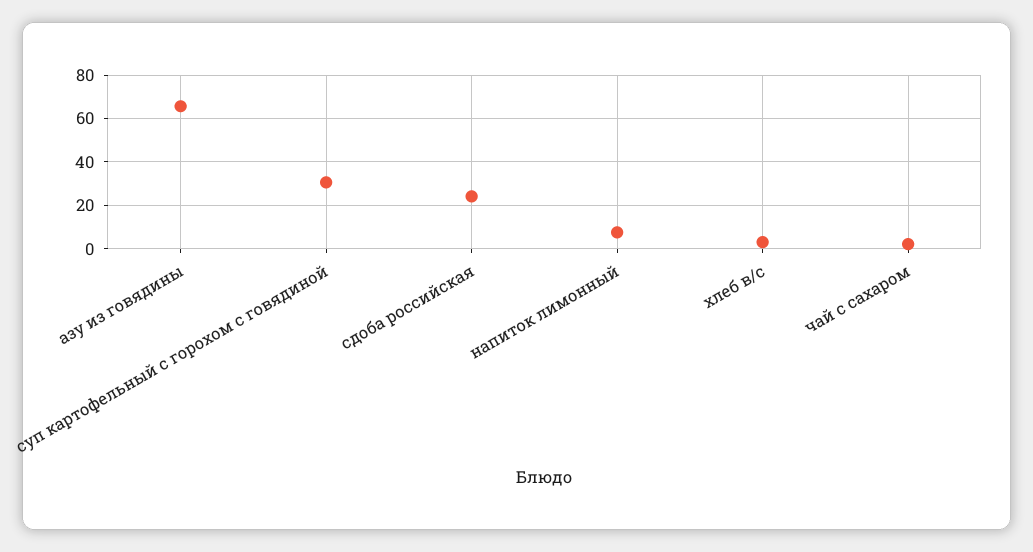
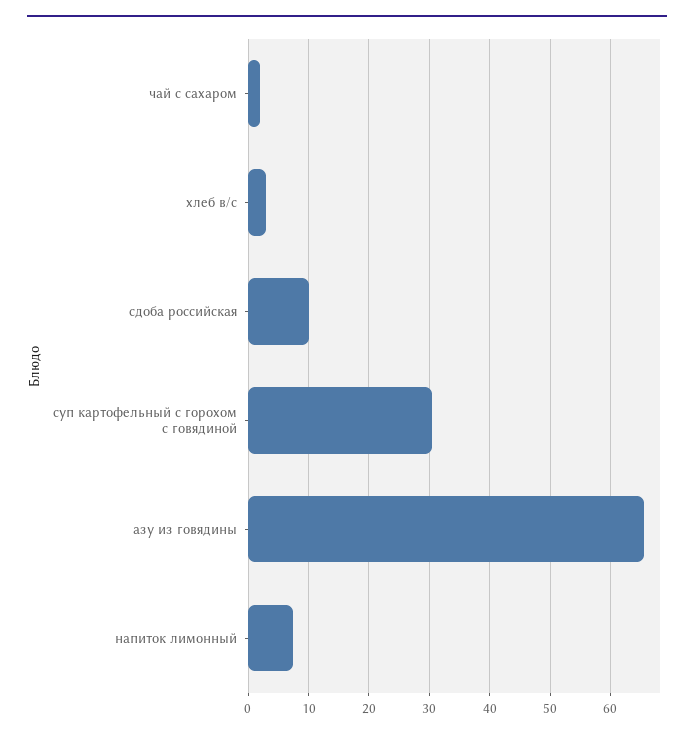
сдоба российская: 25 -> 10

